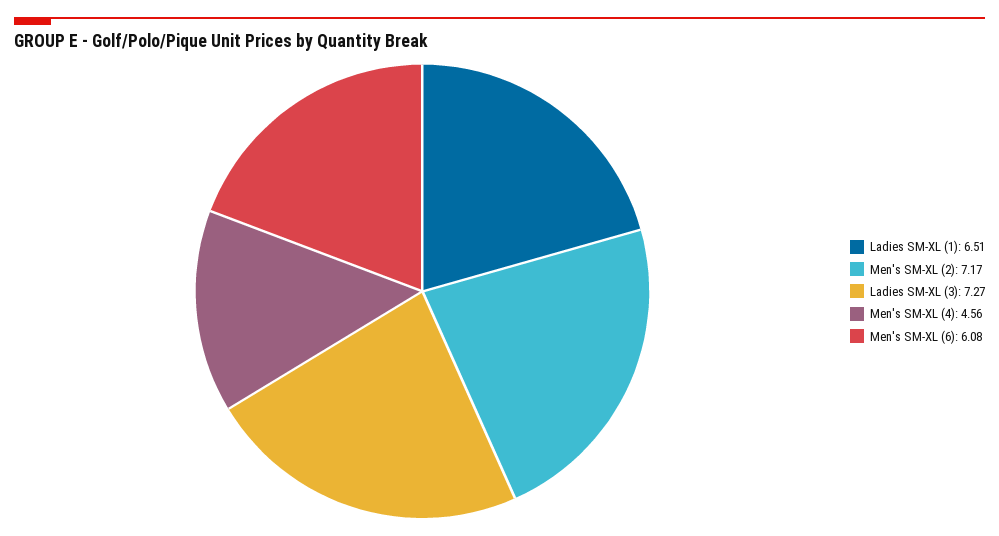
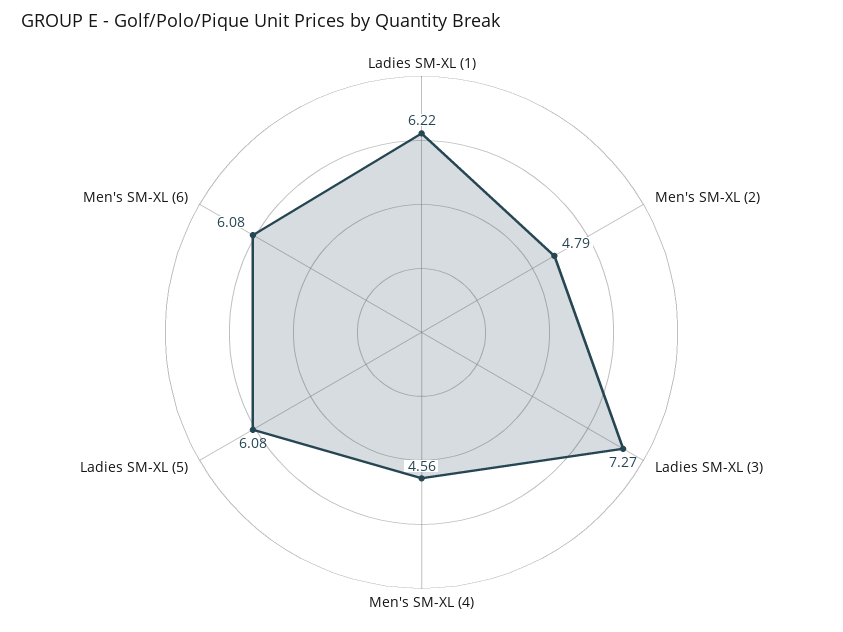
Ladies SM-XL (1): 6.51 -> 6.22
Men's SM-XL (2): 7.17 -> 4.79
Ladies SM-XL (5): none -> 6.08

